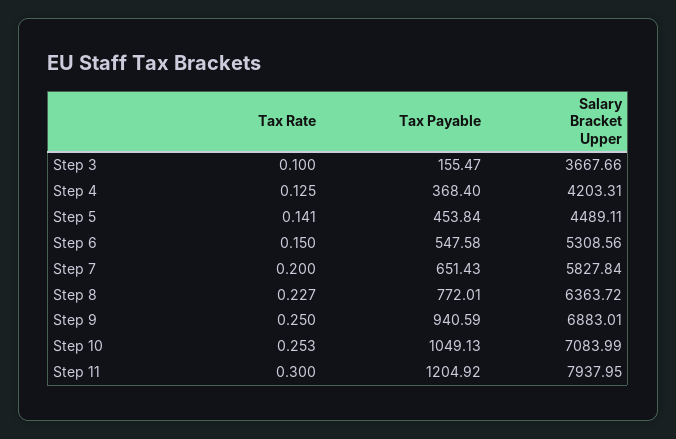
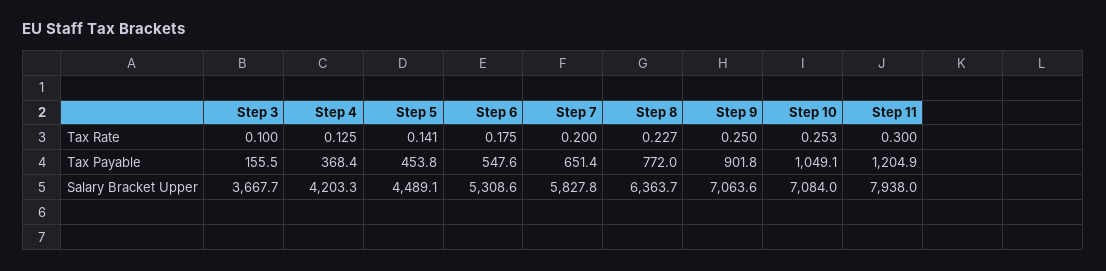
Tax Rate, Step 6: 0.15 -> 0.175
Tax Payable, Step 9: 940.59 -> 901.8
Salary Bracket Upper, Step 9: 6883.01 -> 7063.6

